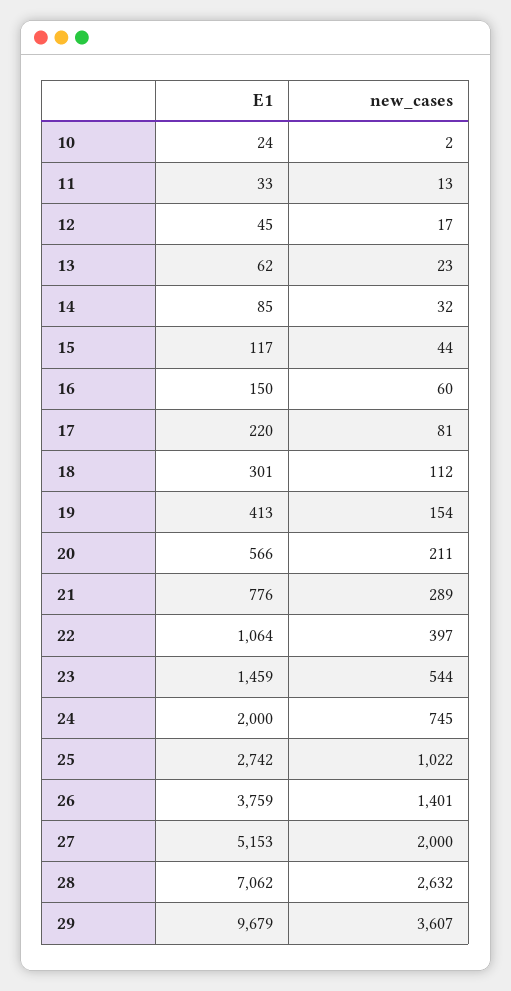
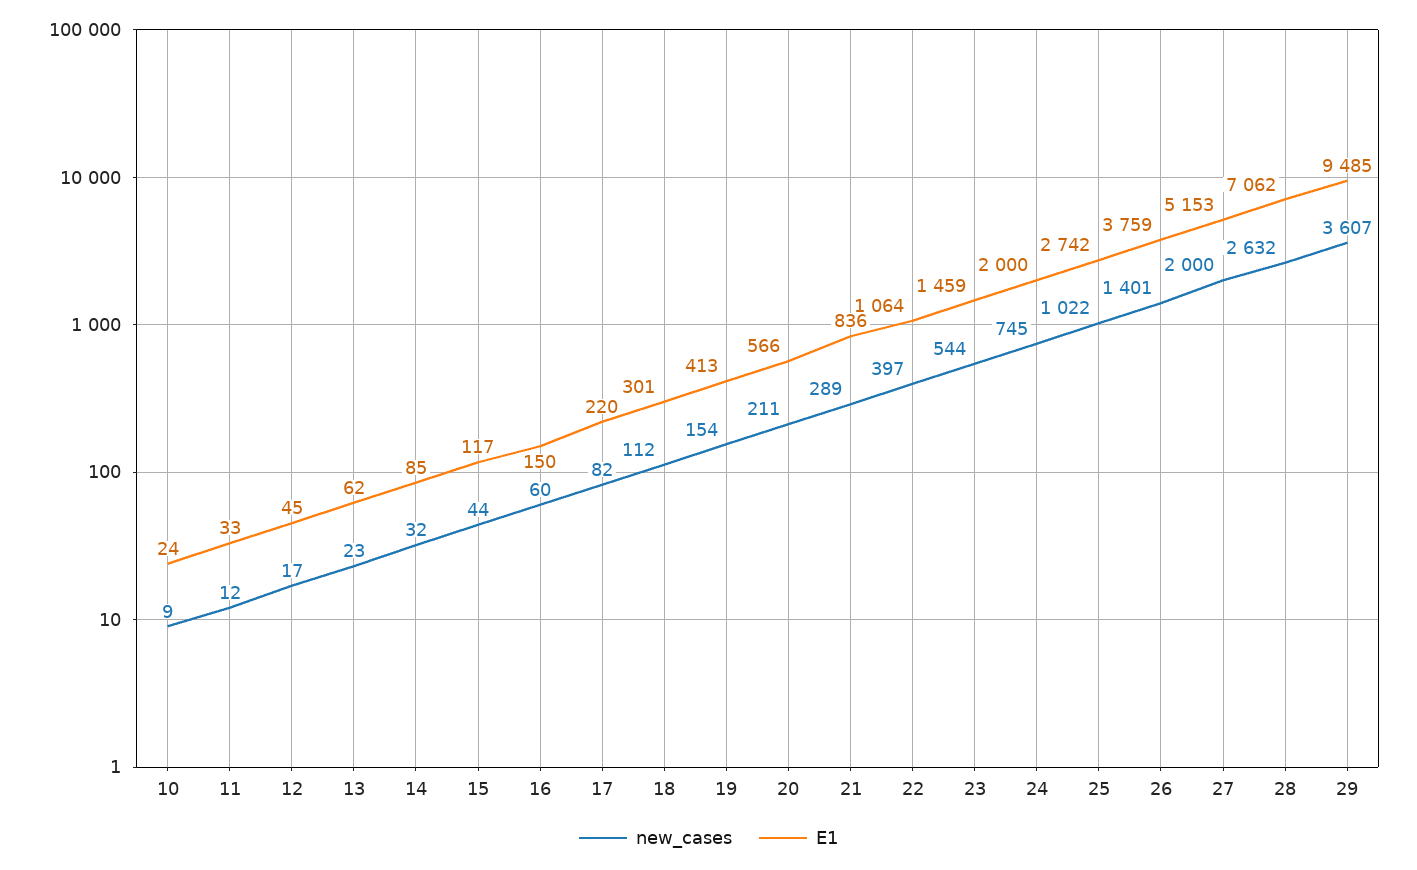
new_cases, 10: 2 -> 9
new_cases, 11: 13 -> 12
new_cases, 17: 81 -> 82
E1, 21: 776 -> 836
E1, 29: 9679 -> 9485

